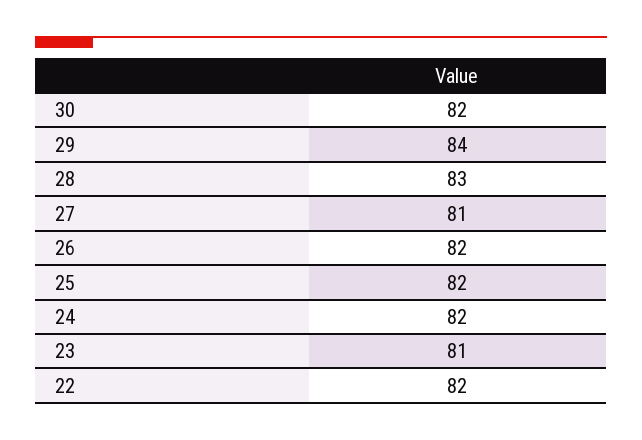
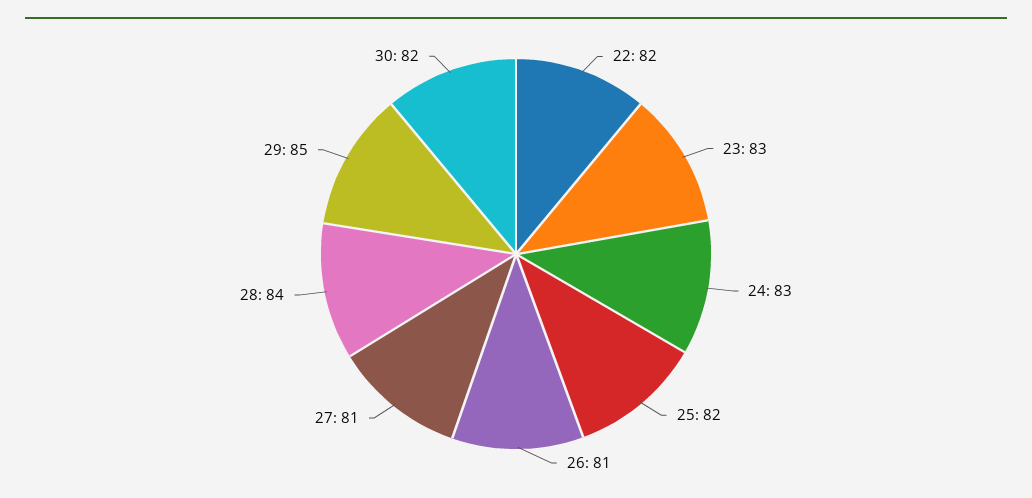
29: 84 -> 85
28: 83 -> 84
26: 82 -> 81
24: 82 -> 83
23: 81 -> 83

